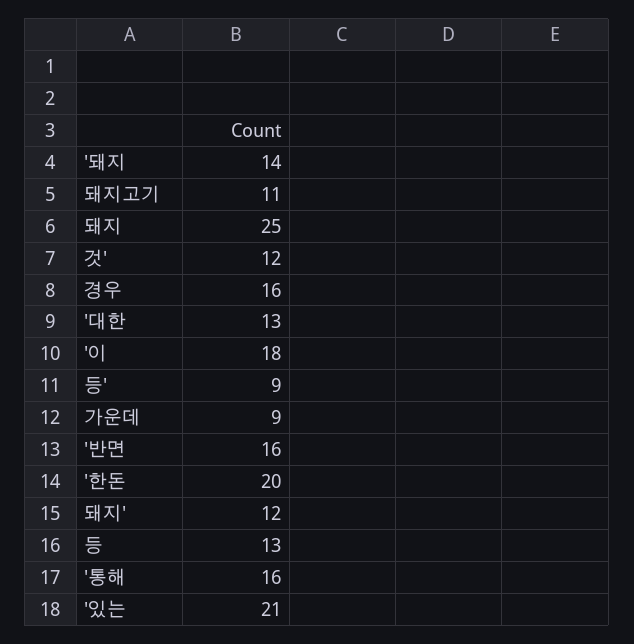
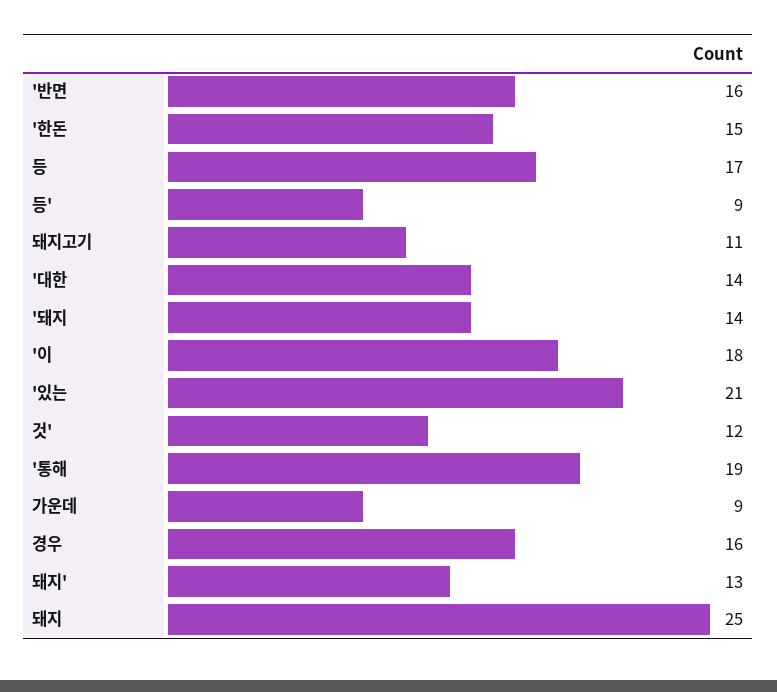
'대한: 13 -> 14
'한돈: 20 -> 15
돼지': 12 -> 13
등: 13 -> 17
'통해: 16 -> 19

